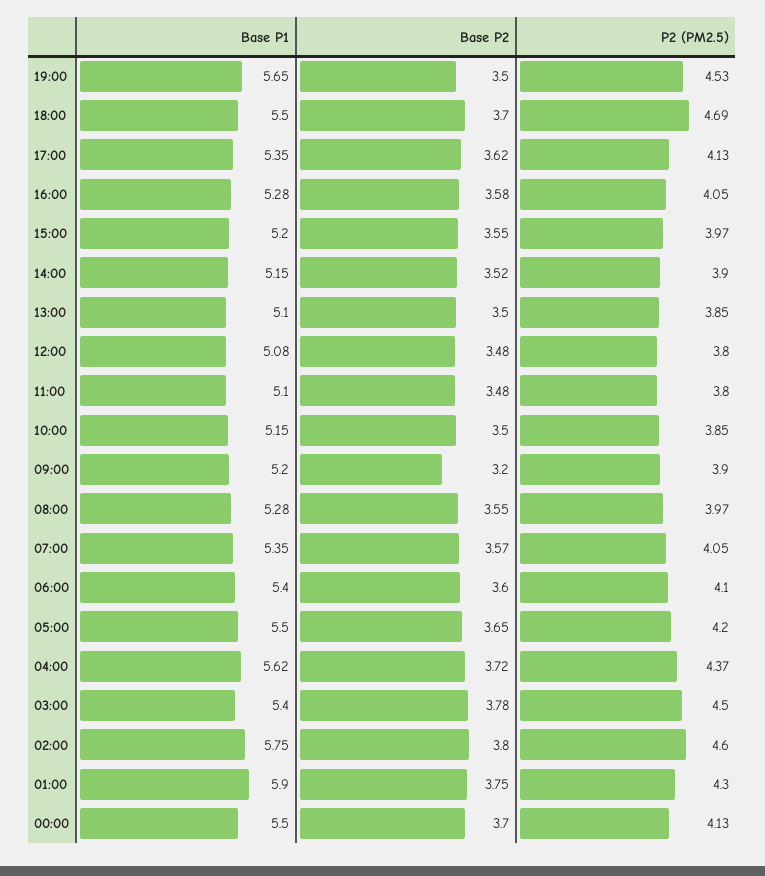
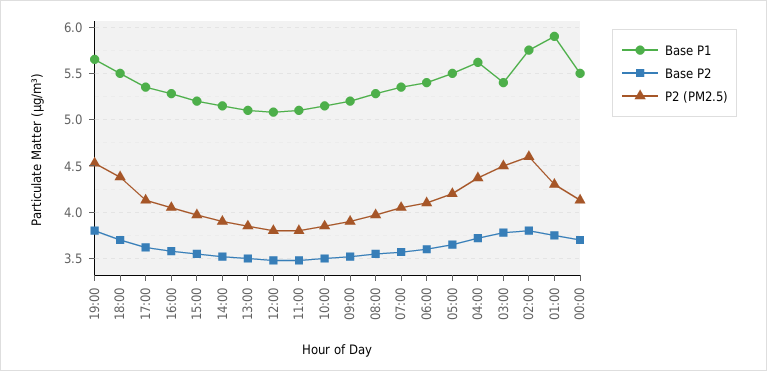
Base P2, 19:00: 3.5 -> 3.8
P2 (PM2.5), 18:00: 4.69 -> 4.4
Base P2, 09:00: 3.2 -> 3.5

